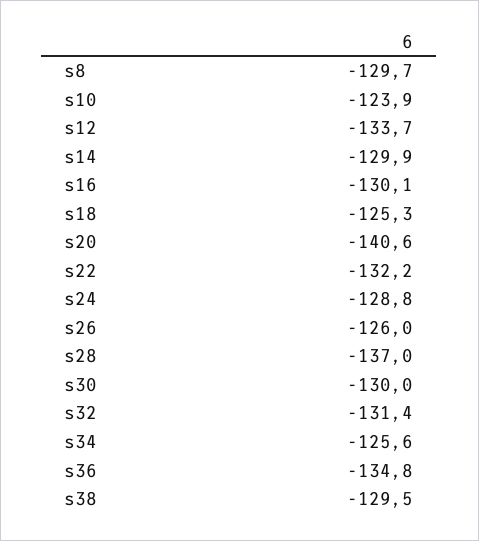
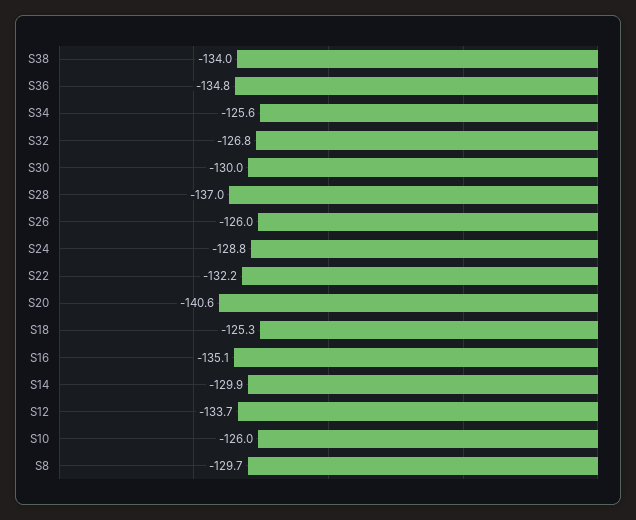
s10: -123.9 -> -126
s16: -130.1 -> -135.1
s32: -131.4 -> -126.8
s38: -129.5 -> -134

